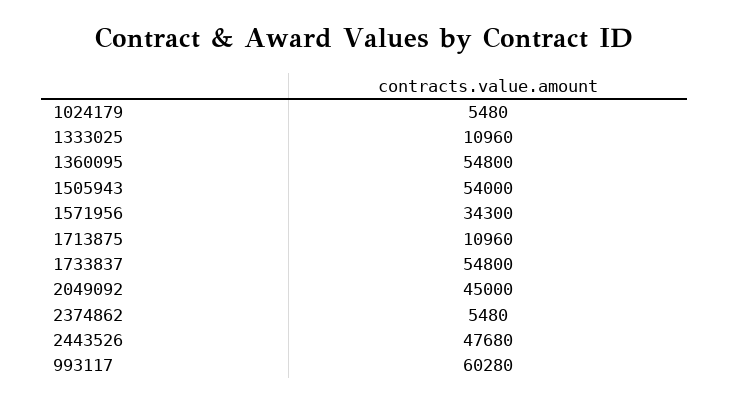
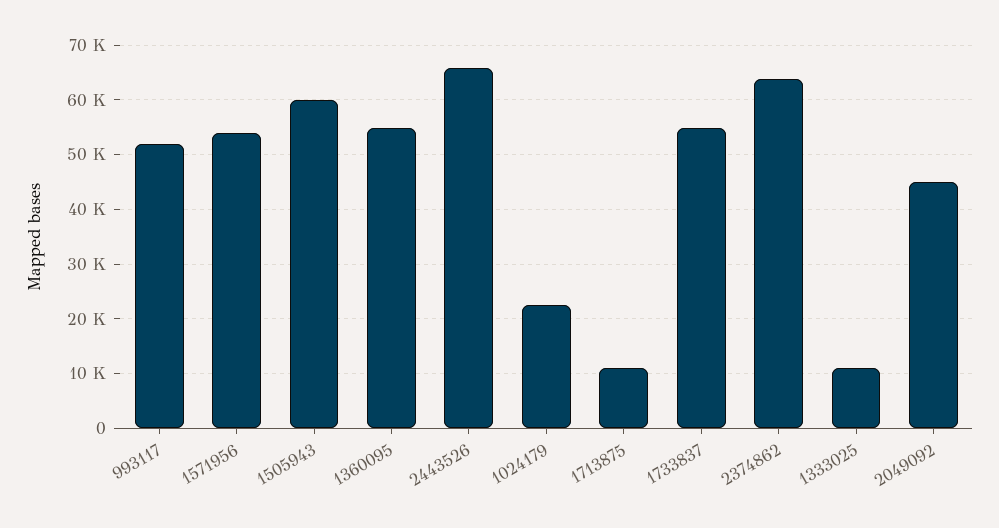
1024179: 5480 -> 22000
1505943: 54000 -> 60000
1571956: 34300 -> 54000
2374862: 5480 -> 64000
2443526: 47680 -> 66000
993117: 60280 -> 52000

